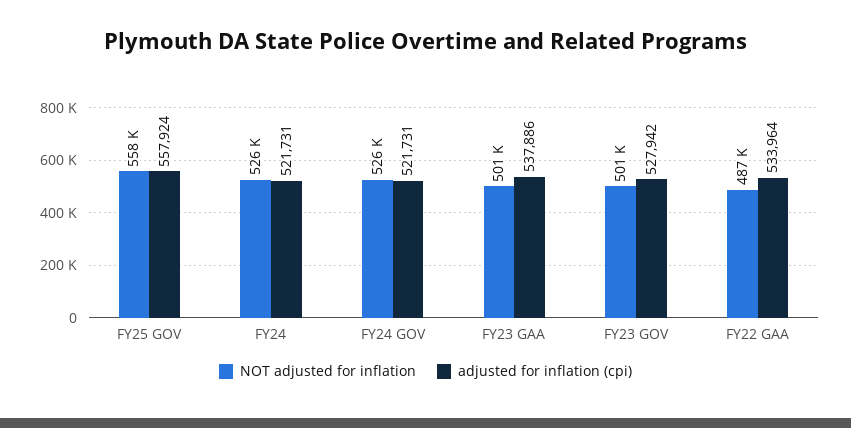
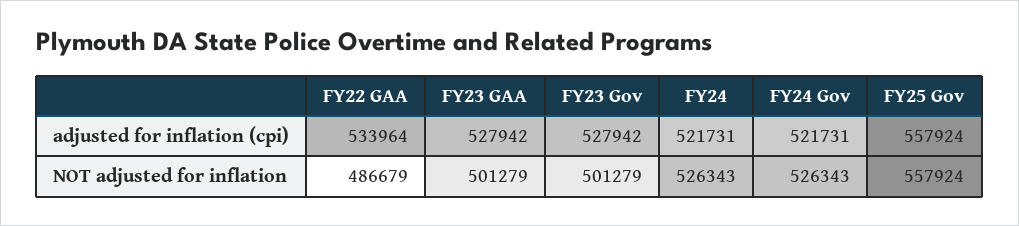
adjusted for inflation (cpi), FY23 GAA: 537886 -> 527942

